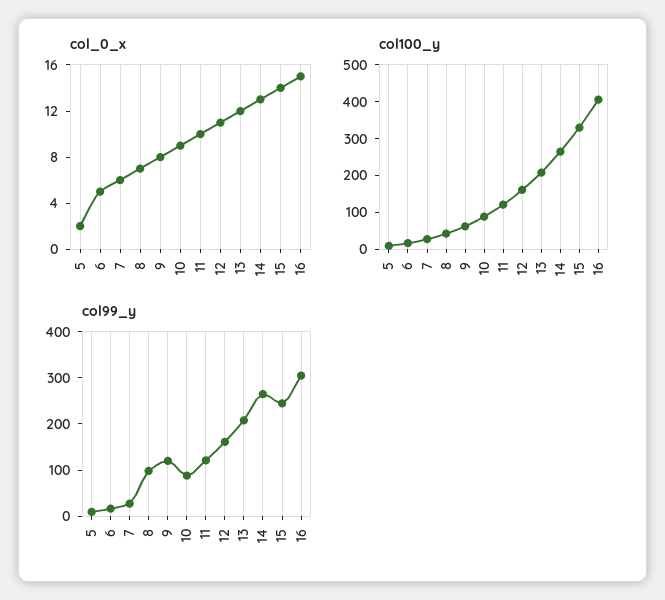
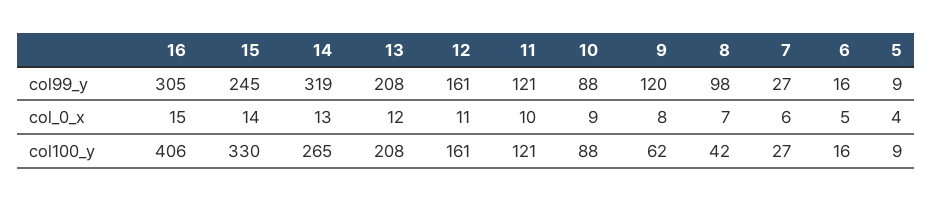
col_0_x, 5: 2 -> 4
col99_y, 14: 260 -> 319

